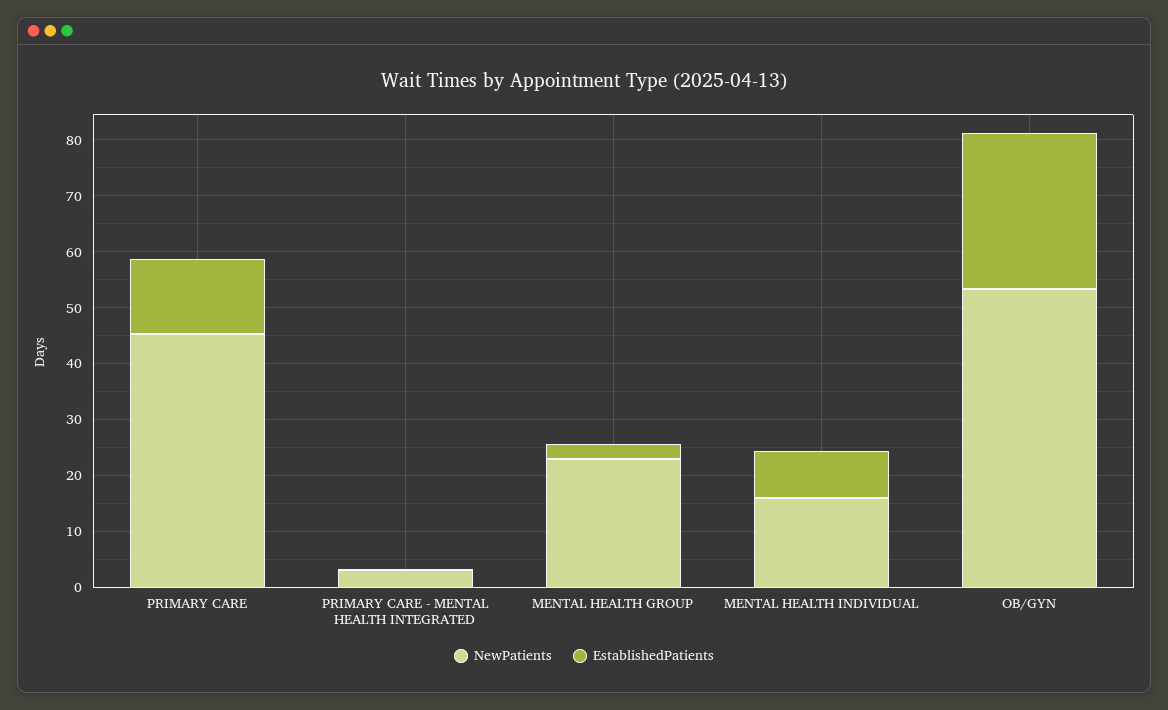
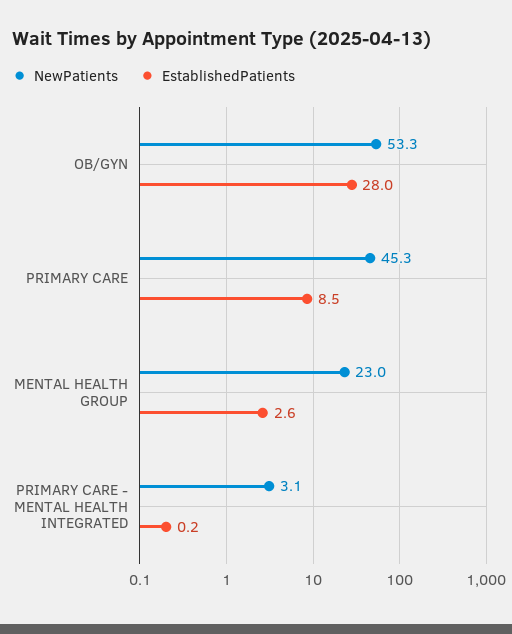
EstablishedPatients, PRIMARY CARE: 14 -> 8.5
NewPatients, MENTAL HEALTH INDIVIDUAL: 16 -> none
EstablishedPatients, MENTAL HEALTH INDIVIDUAL: 8 -> none

